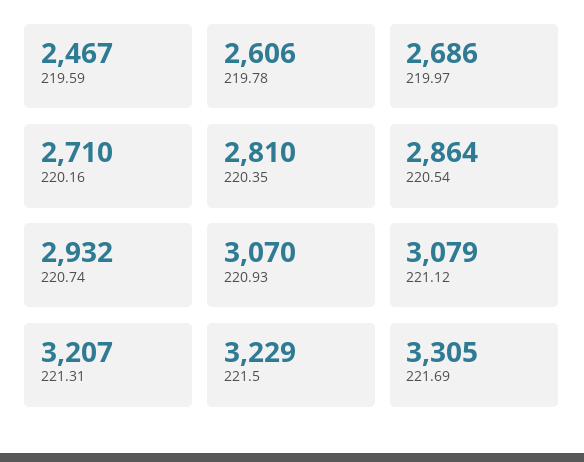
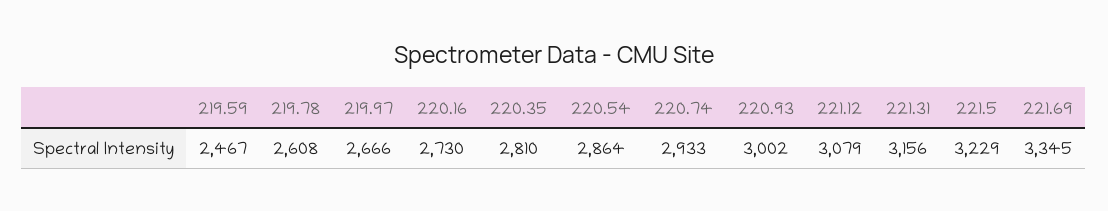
219.78: 2606 -> 2608
219.97: 2686 -> 2666
220.16: 2710 -> 2730
220.74: 2932 -> 2933
220.93: 3070 -> 3002
221.31: 3207 -> 3156
221.69: 3305 -> 3345

